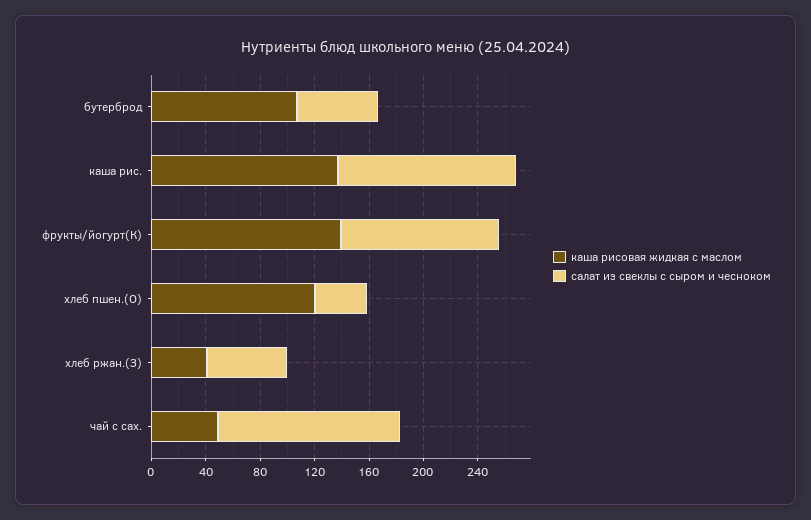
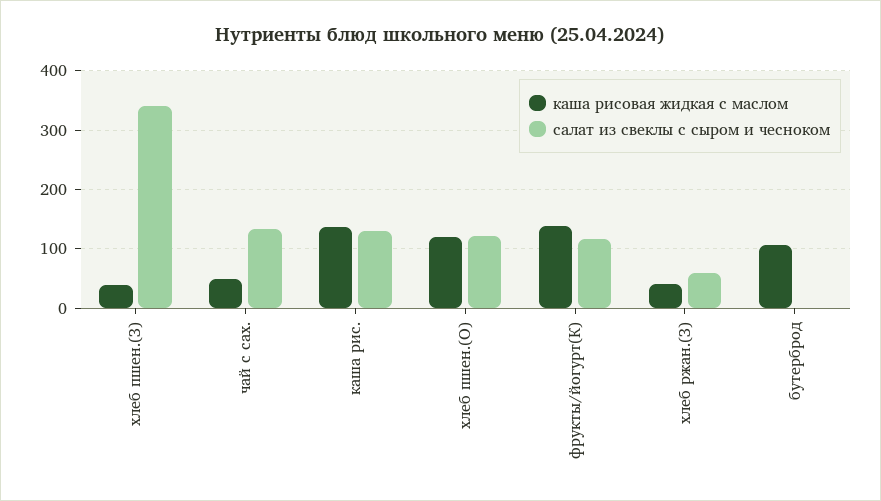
салат из свеклы с сыром и чесноком, бутерброд: 60 -> 0
салат из свеклы с сыром и чесноком, хлеб пшен.(О): 40 -> 120
каша рисовая жидкая с маслом, хлеб пшен.(З): none -> 40
салат из свеклы с сыром и чесноком, хлеб пшен.(З): none -> 340

